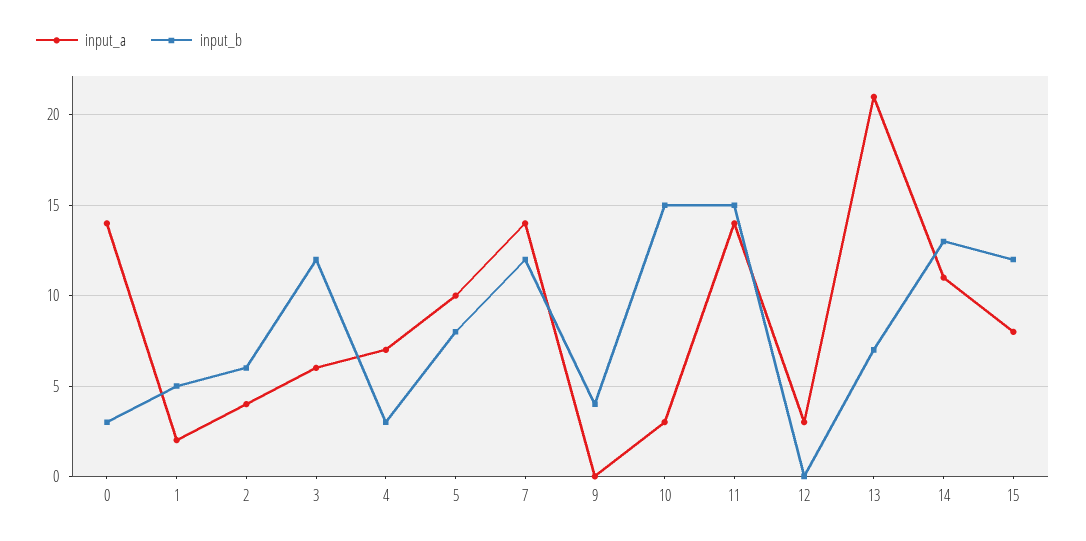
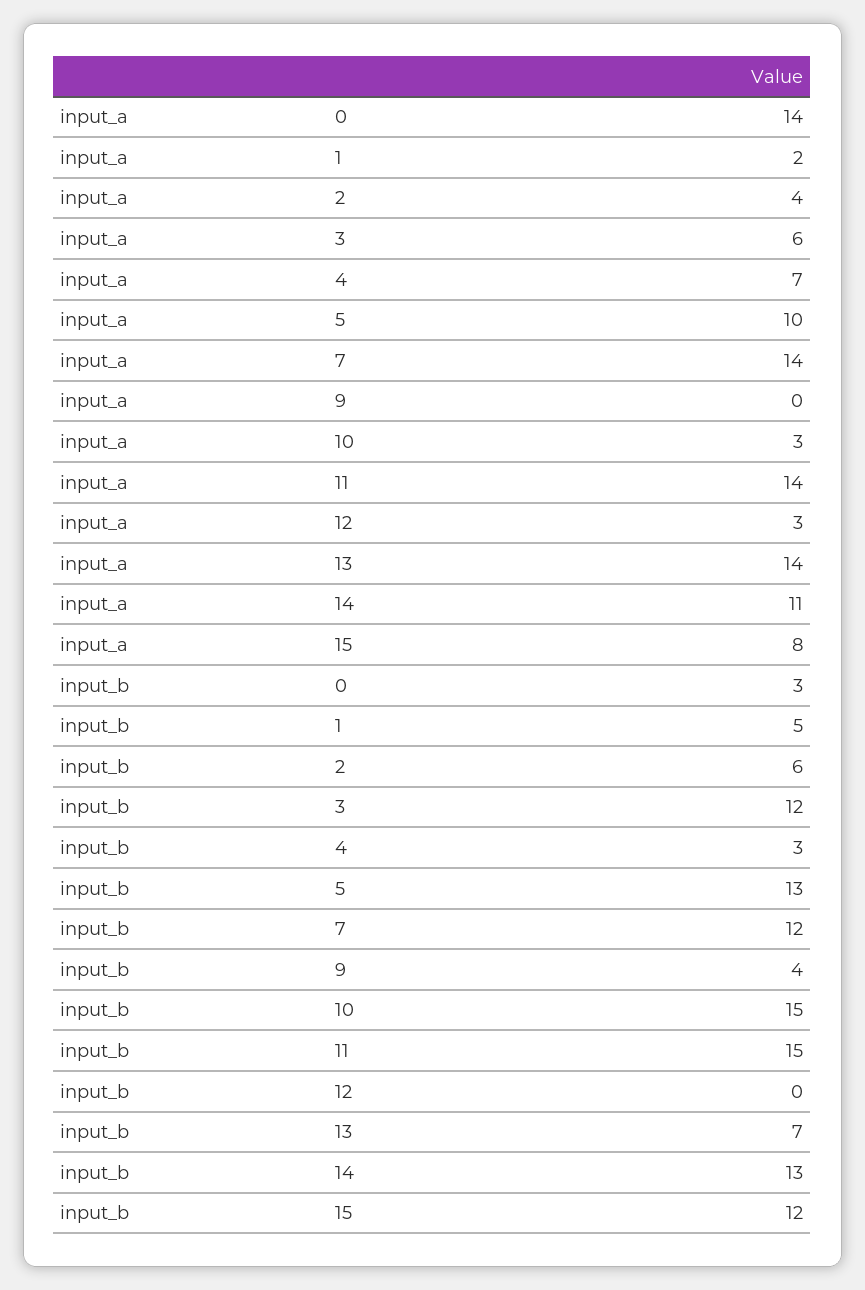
input_b, 5: 8 -> 13
input_a, 13: 21 -> 14

